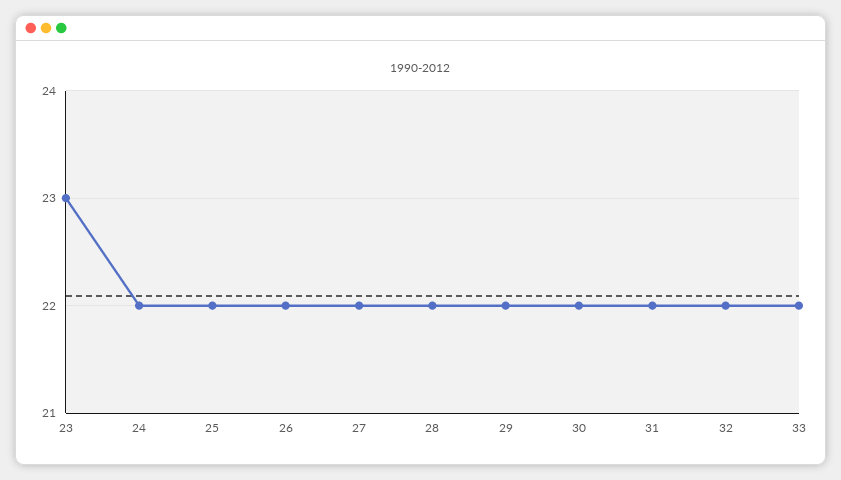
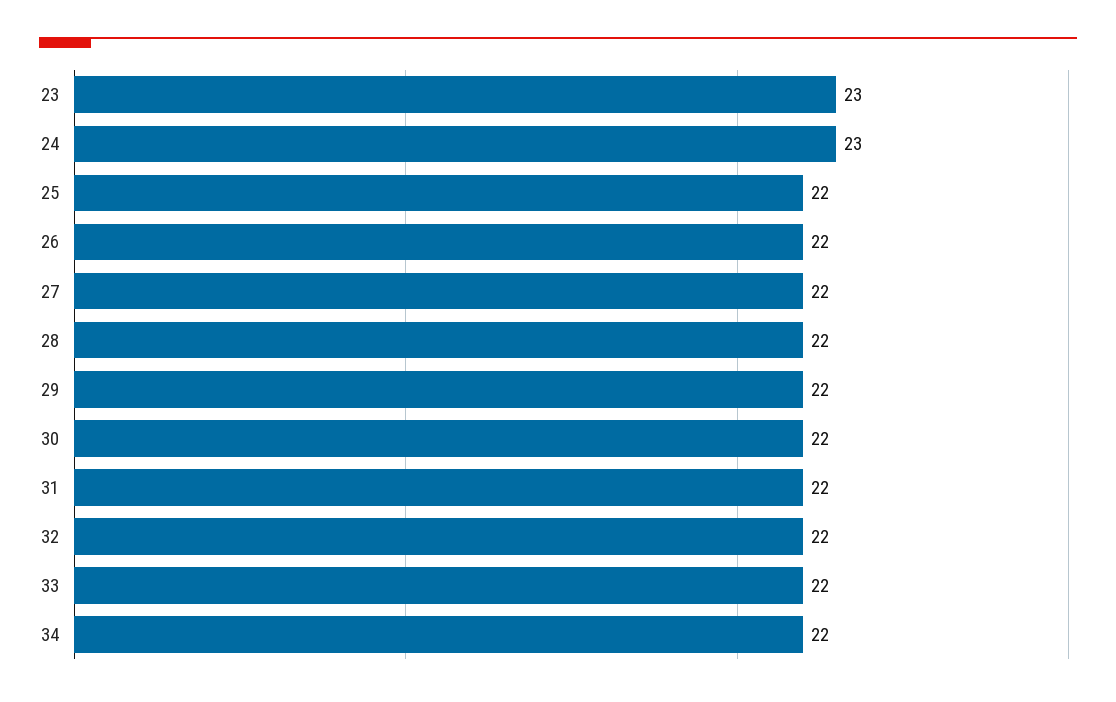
24: 22 -> 23
34: none -> 22

